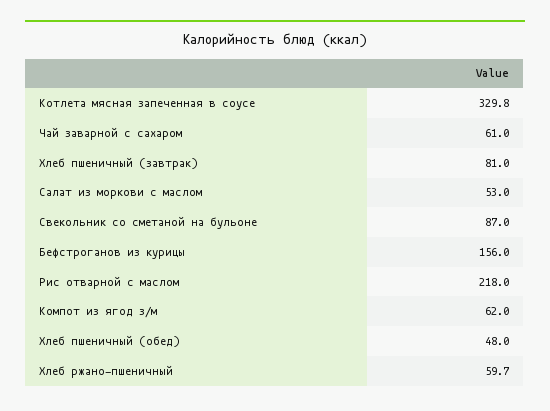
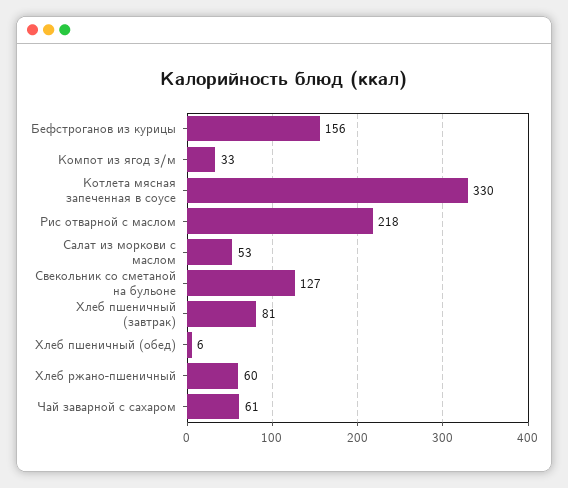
Свекольник со сметаной на бульоне: 87 -> 127
Компот из ягод з/м: 62 -> 33
Хлеб пшеничный (обед): 48 -> 6

